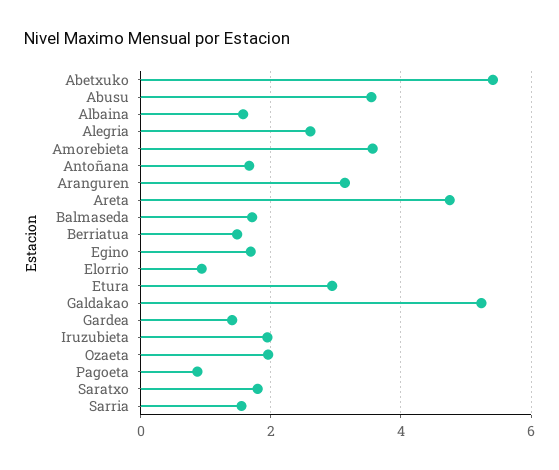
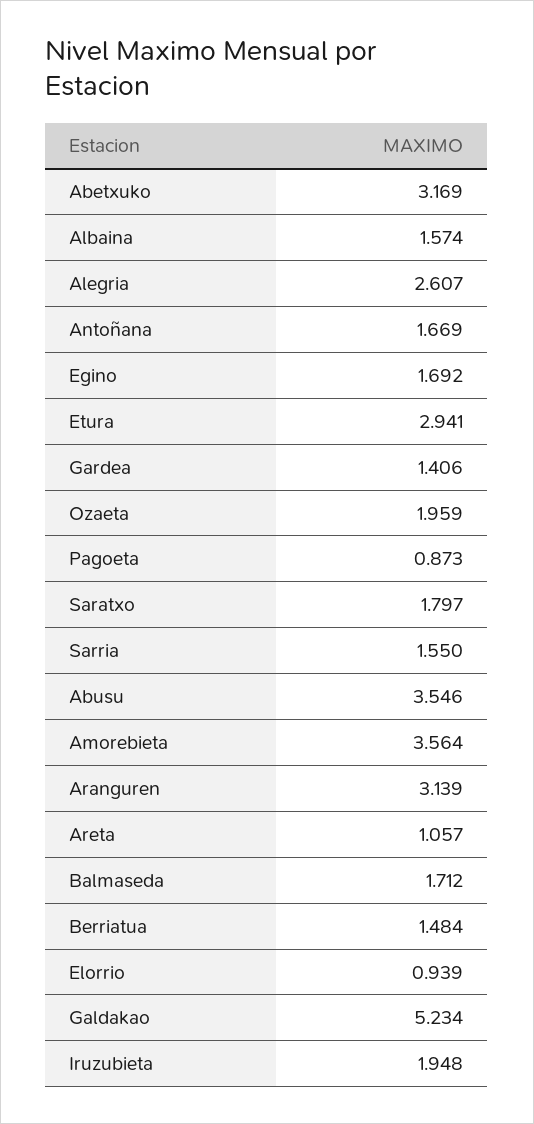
Abetxuko: 5.4 -> 3.169
Areta: 4.8 -> 1.057

